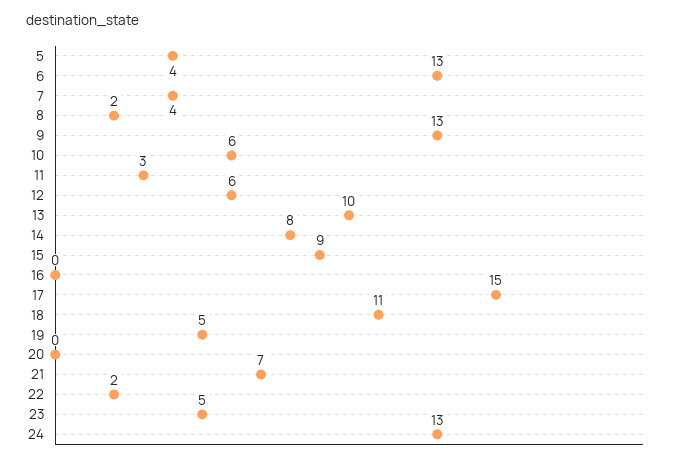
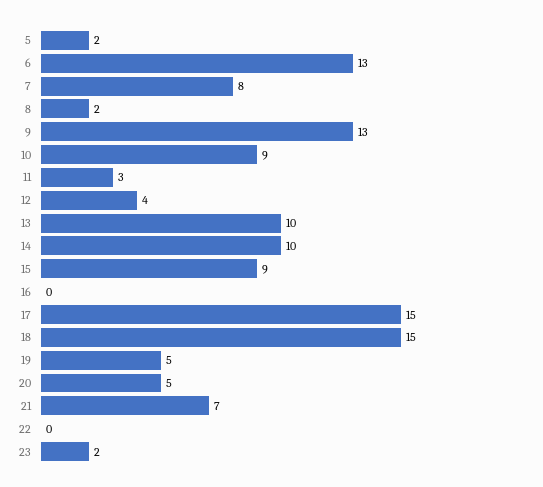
5: 4 -> 2
7: 4 -> 8
10: 6 -> 9
12: 6 -> 4
14: 8 -> 10
18: 11 -> 15
20: 0 -> 5
22: 2 -> 0
23: 5 -> 2
24: 13 -> none

